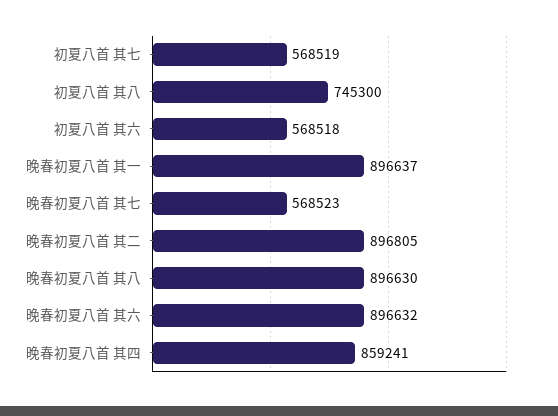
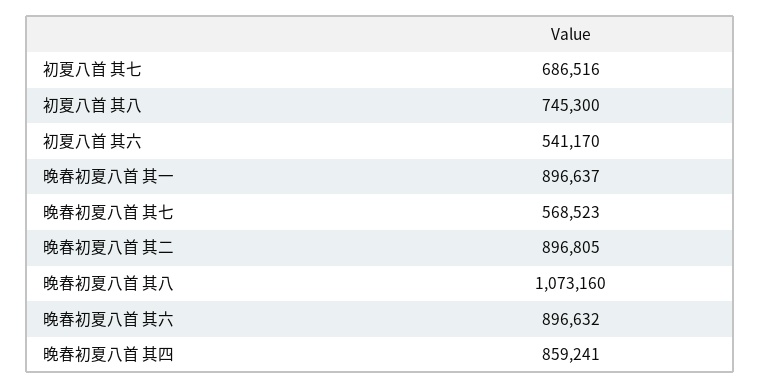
初夏八首 其七: 568519 -> 686516
初夏八首 其六: 568518 -> 541170
晚春初夏八首 其八: 896630 -> 1073160

